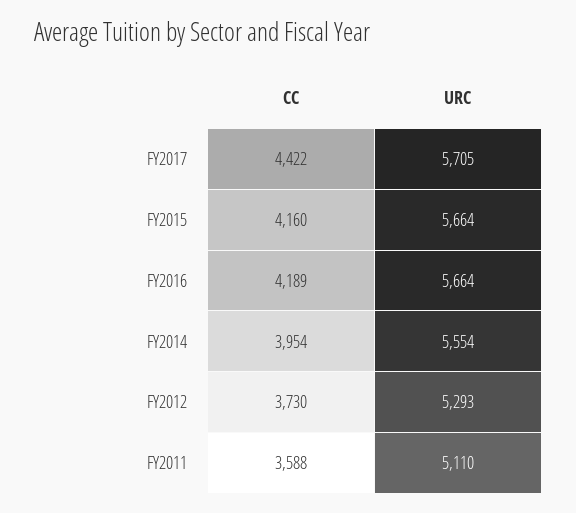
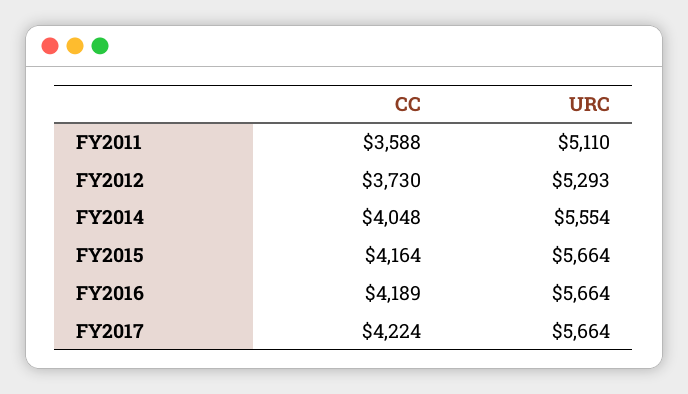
CC, FY2017: 4422 -> 4224
URC, FY2017: 5705 -> 5664
CC, FY2015: 4160 -> 4164
CC, FY2014: 3954 -> 4048

